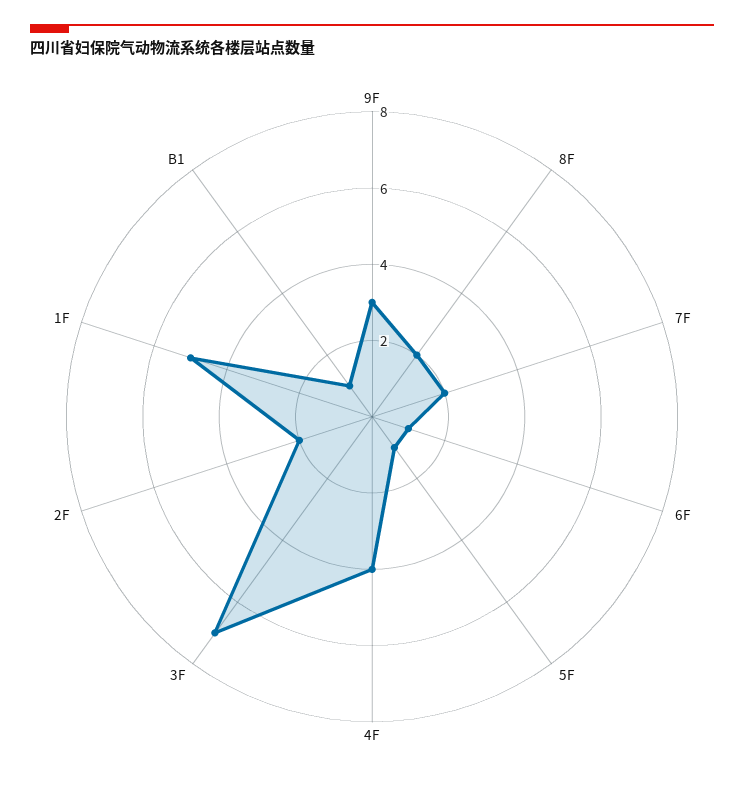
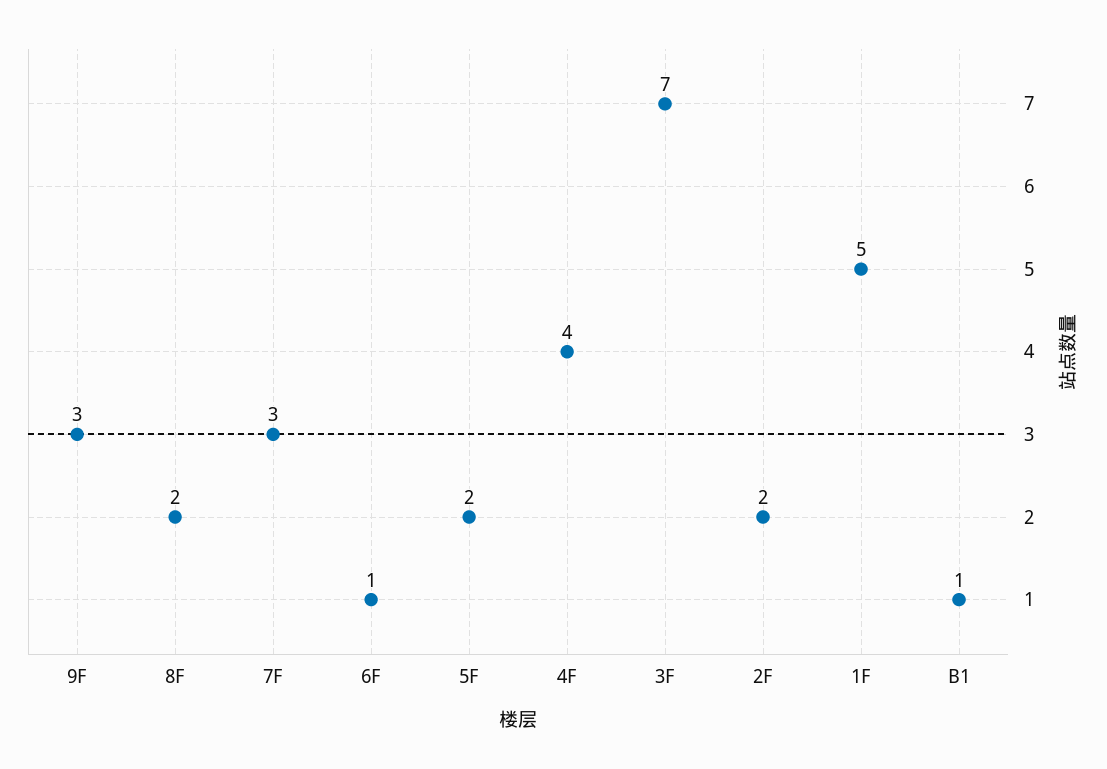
7F: 2 -> 3
5F: 1 -> 2

